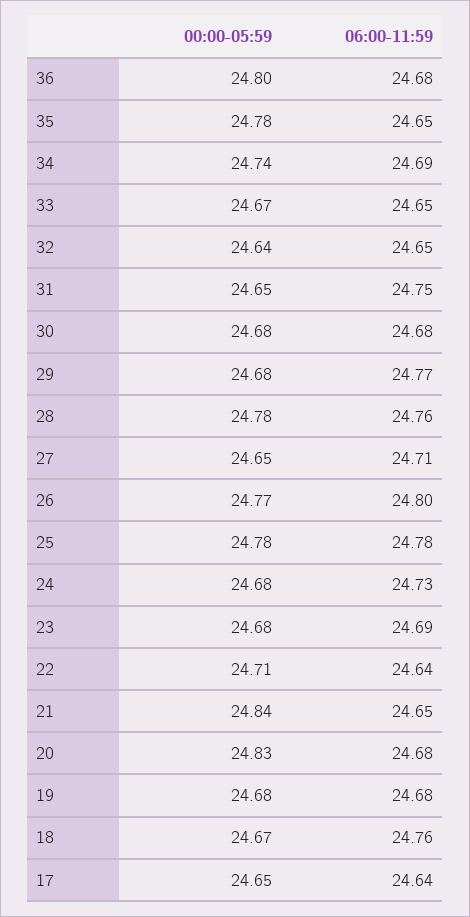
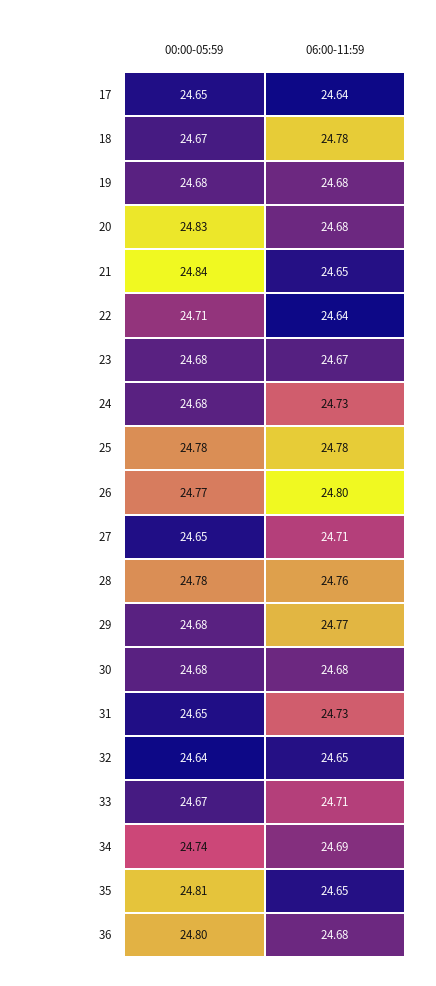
00:00-05:59, 35: 24.78 -> 24.81
06:00-11:59, 33: 24.65 -> 24.71
06:00-11:59, 31: 24.75 -> 24.73
06:00-11:59, 23: 24.69 -> 24.67
06:00-11:59, 18: 24.76 -> 24.78

